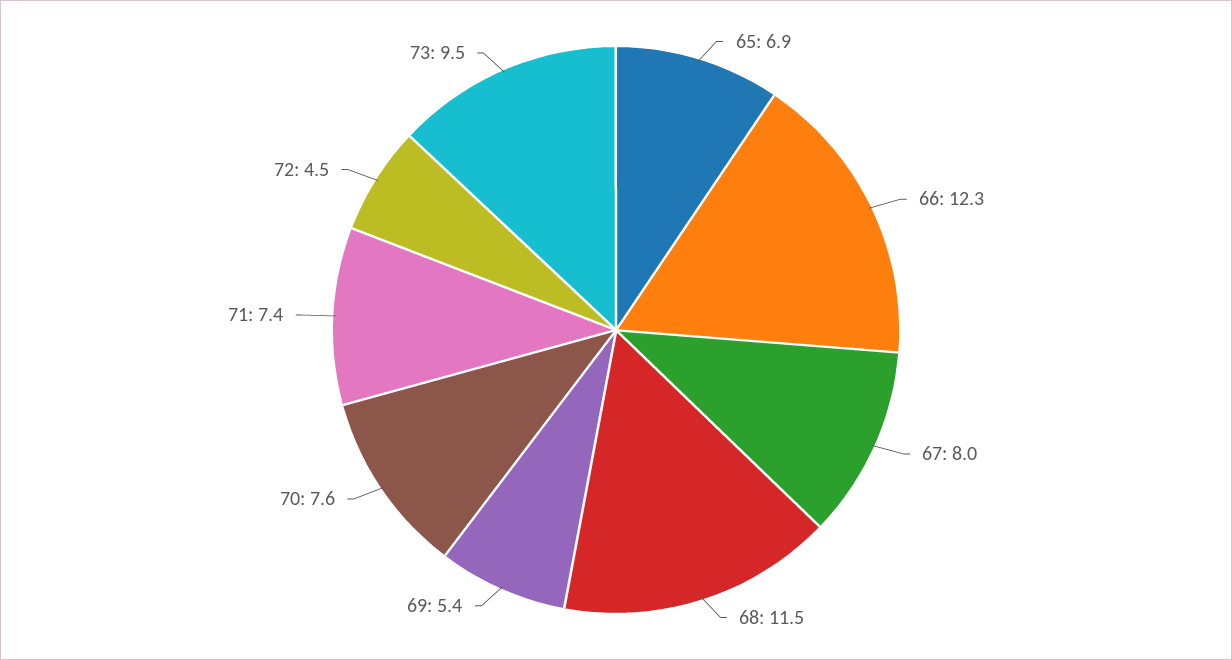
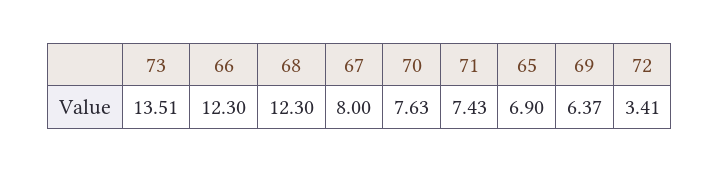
68: 11.5 -> 12.3
69: 5.4 -> 6.37
72: 4.5 -> 3.41
73: 9.5 -> 13.51

